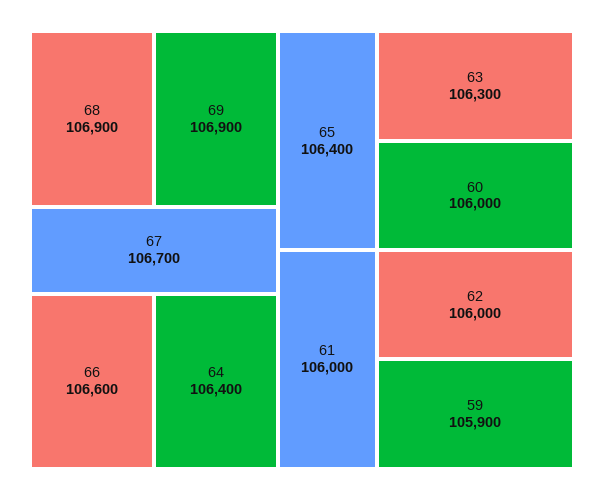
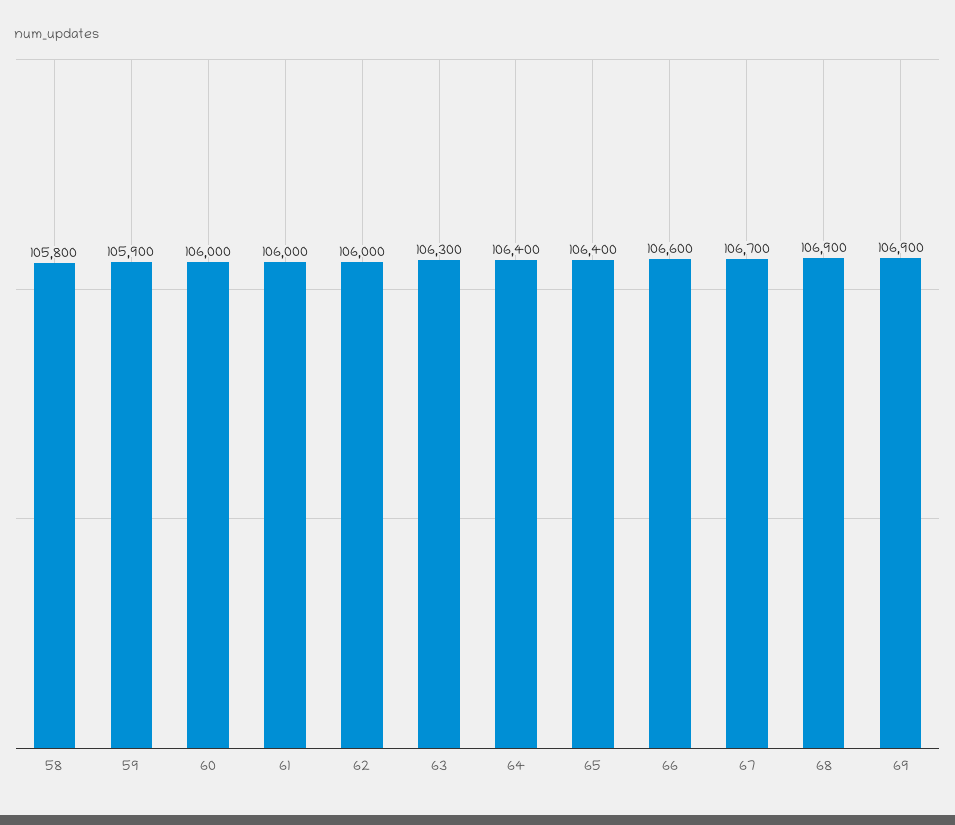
58: none -> 105800

